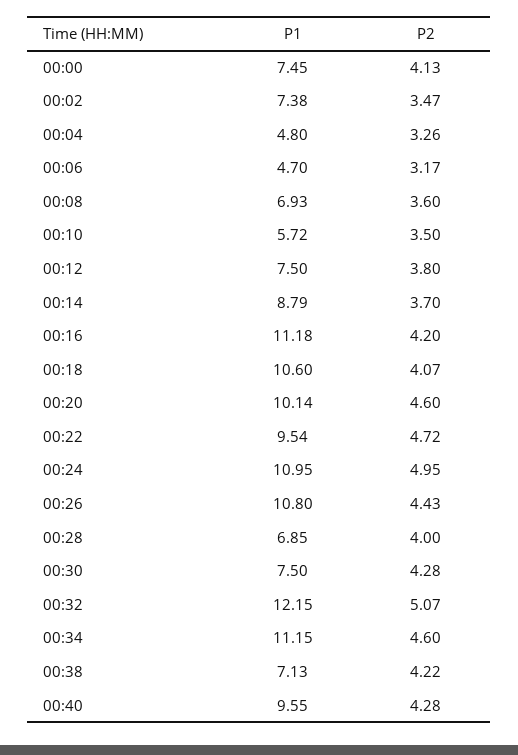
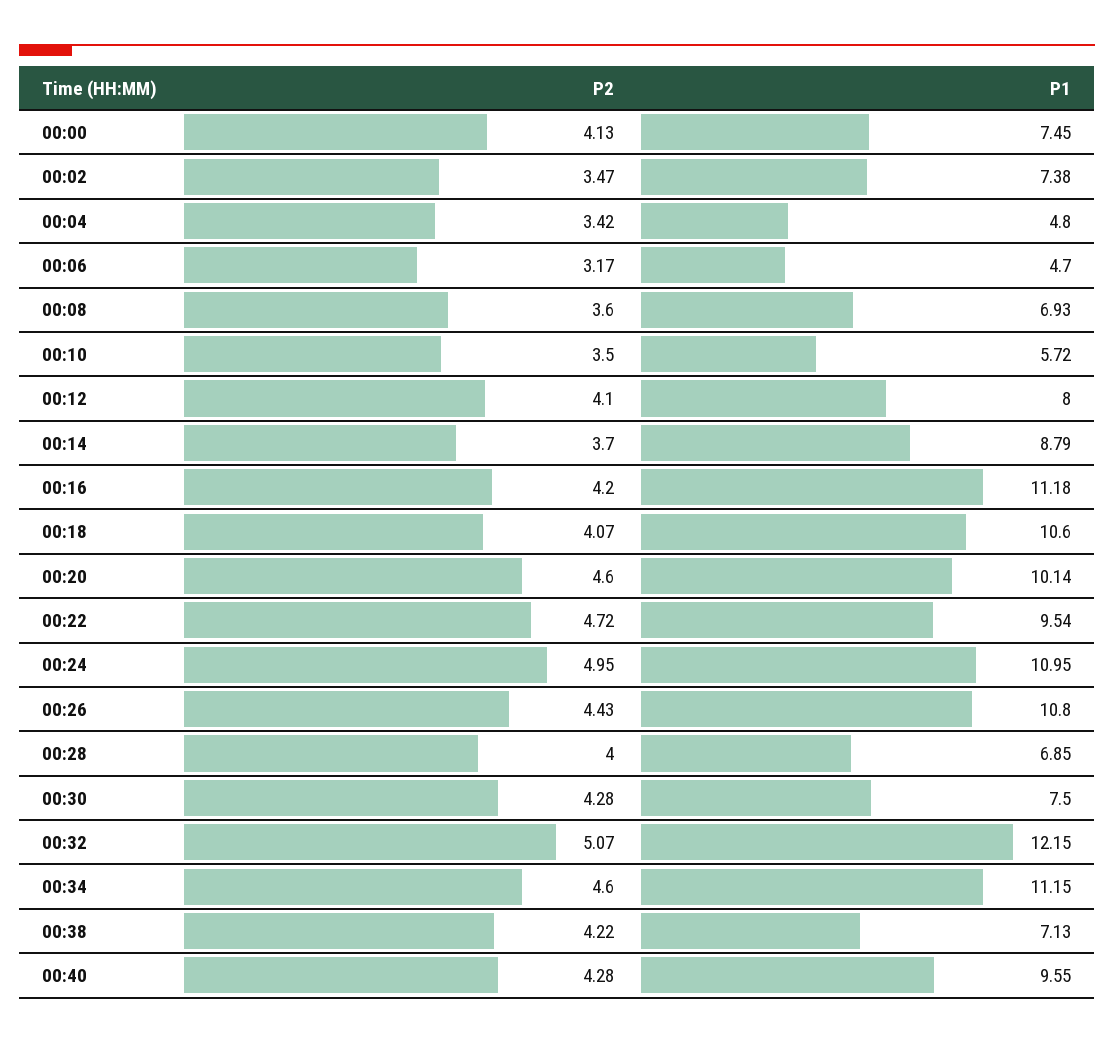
P2, 00:04: 3.26 -> 3.42
P1, 00:12: 7.5 -> 8
P2, 00:12: 3.8 -> 4.1

